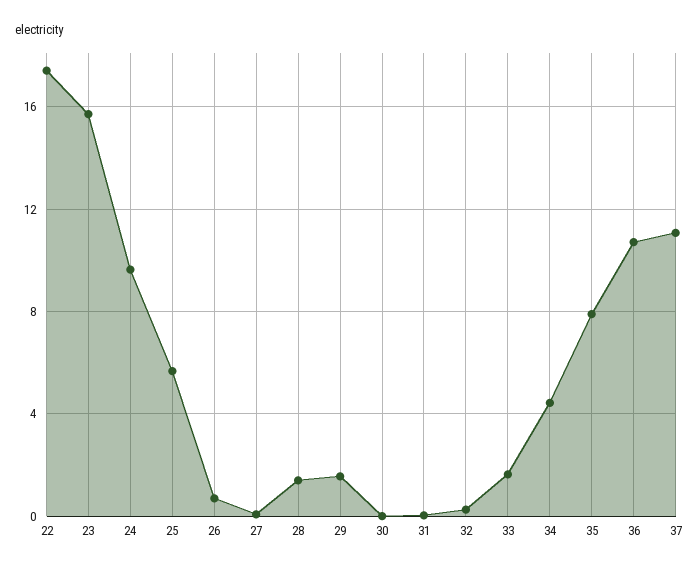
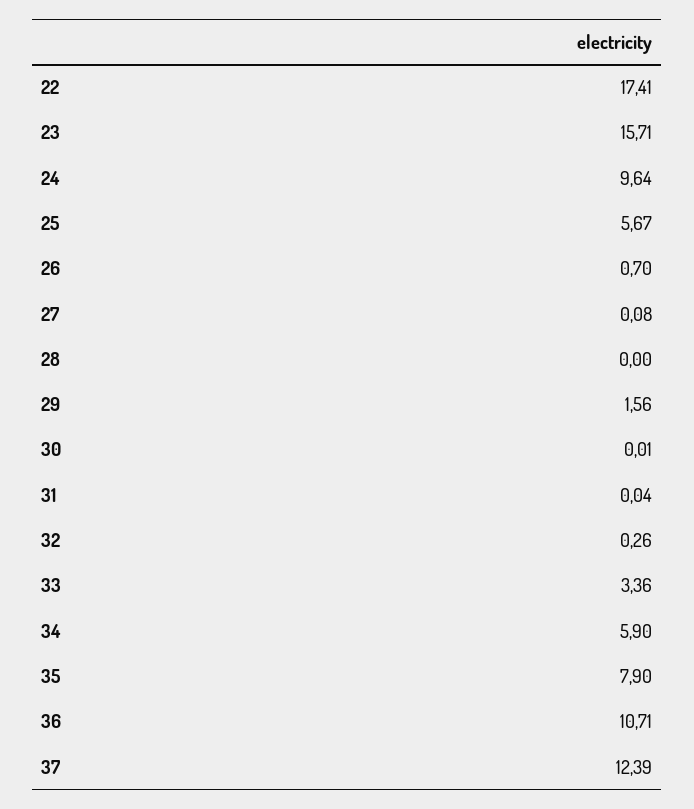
28: 1.5 -> 0
33: 1.5 -> 3.36
34: 4.5 -> 5.9
37: 11 -> 12.39

